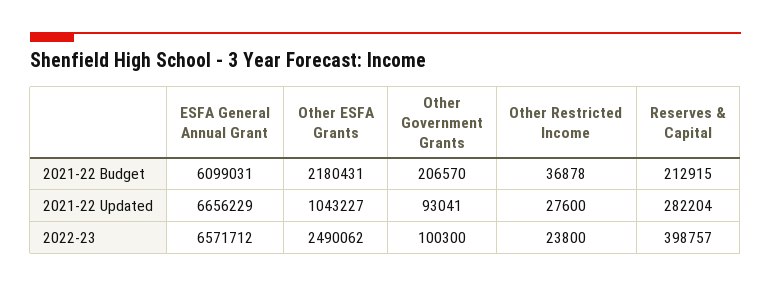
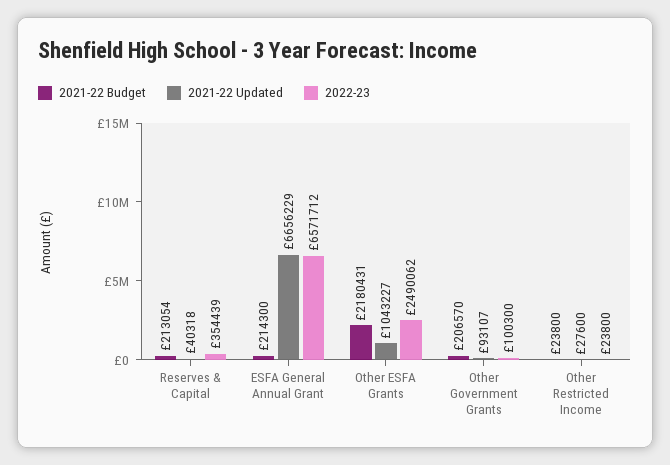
2021-22 Budget, ESFA General Annual Grant: 6099031 -> 214300
2021-22 Budget, Other Restricted Income: 36878 -> 23800
2021-22 Budget, Reserves & Capital: 212915 -> 213054
2021-22 Updated, Other Government Grants: 93041 -> 93107
2021-22 Updated, Reserves & Capital: 282204 -> 40318
2022-23, Reserves & Capital: 398757 -> 354439

